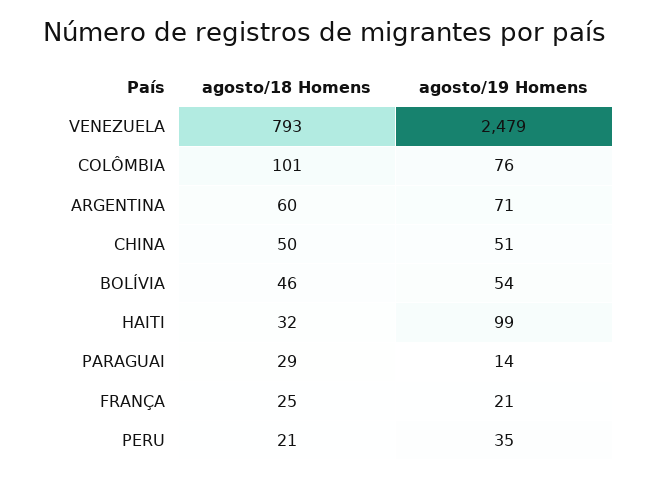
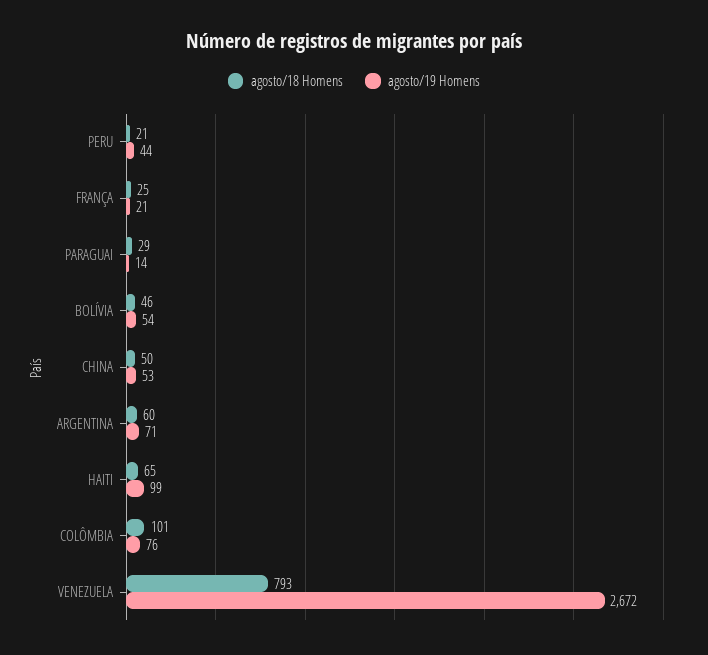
agosto/19 Homens, VENEZUELA: 2479 -> 2672
agosto/19 Homens, CHINA: 51 -> 53
agosto/18 Homens, HAITI: 32 -> 65
agosto/19 Homens, PERU: 35 -> 44

